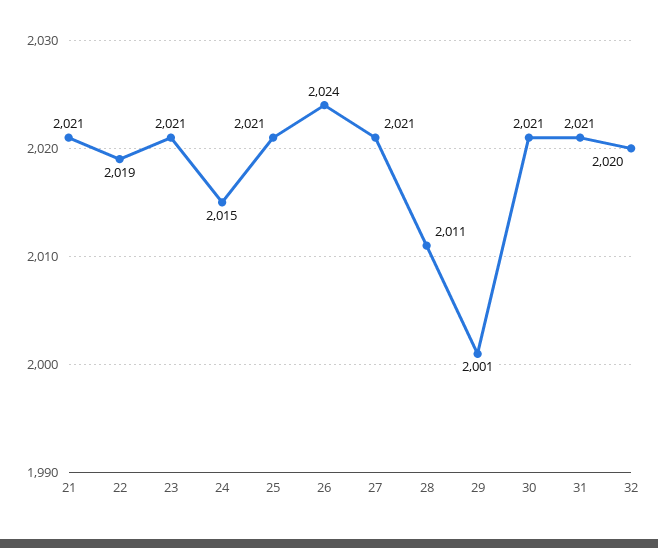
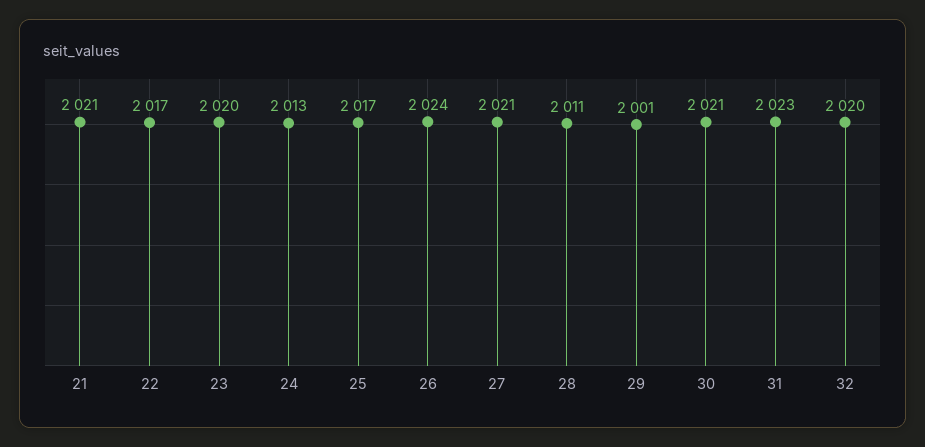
22: 2019 -> 2017
23: 2021 -> 2020
24: 2015 -> 2013
25: 2021 -> 2017
31: 2021 -> 2023

